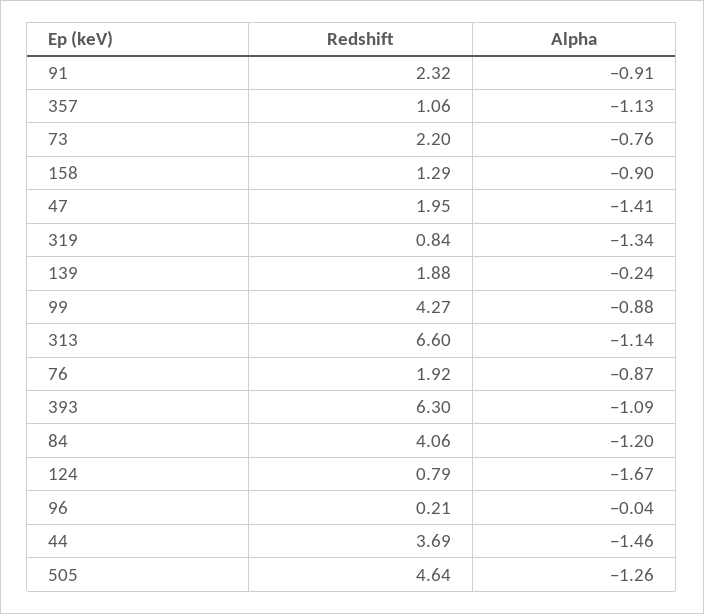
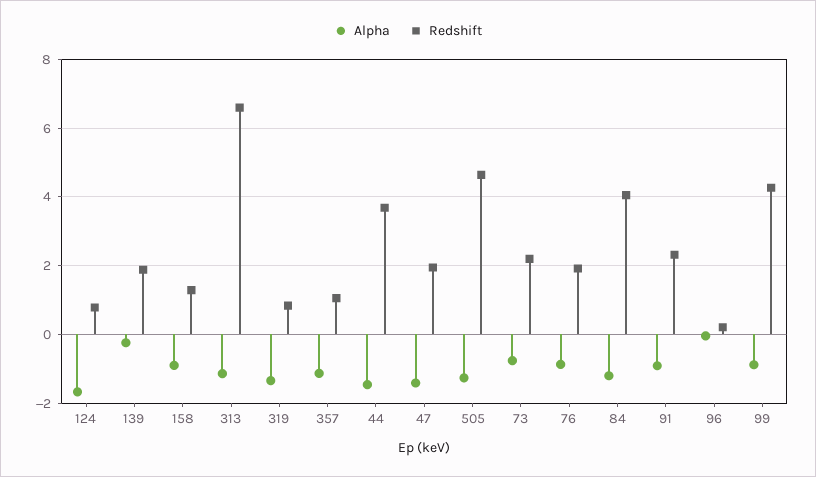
Redshift, 393: 6.3 -> none
Alpha, 393: -1.09 -> none

